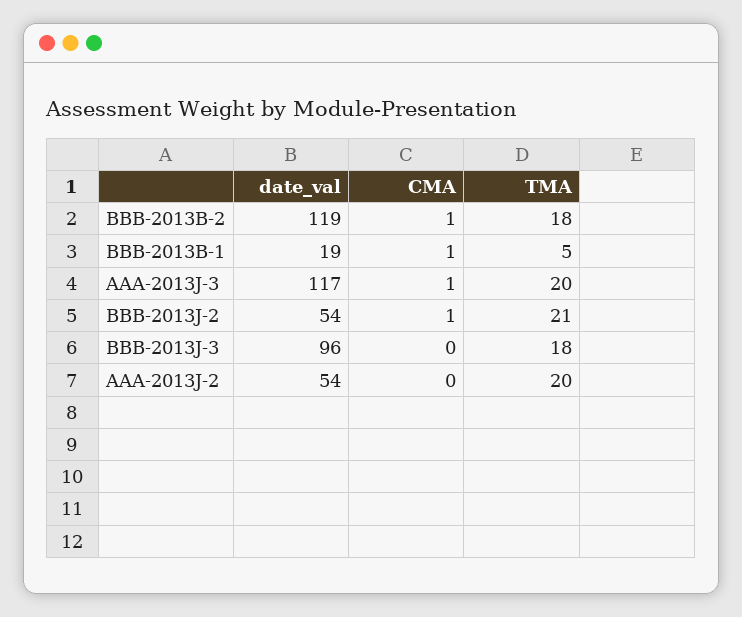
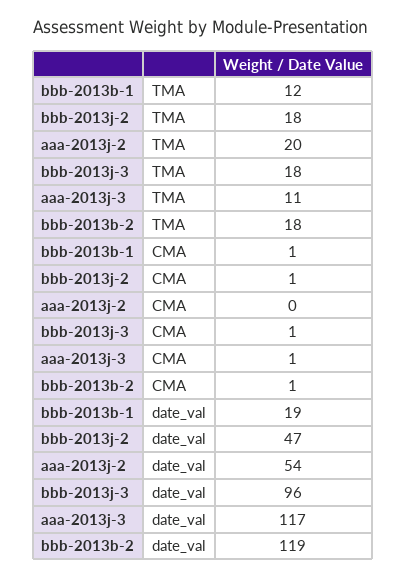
TMA, BBB-2013B-1: 5 -> 12
TMA, AAA-2013J-3: 20 -> 11
date_val, BBB-2013J-2: 54 -> 47
TMA, BBB-2013J-2: 21 -> 18
CMA, BBB-2013J-3: 0 -> 1

